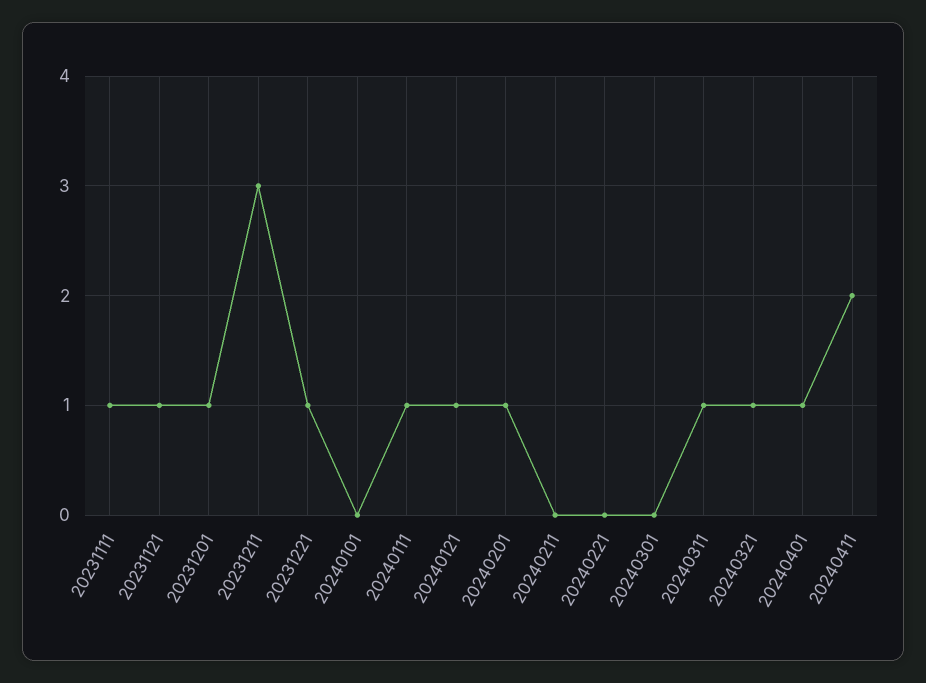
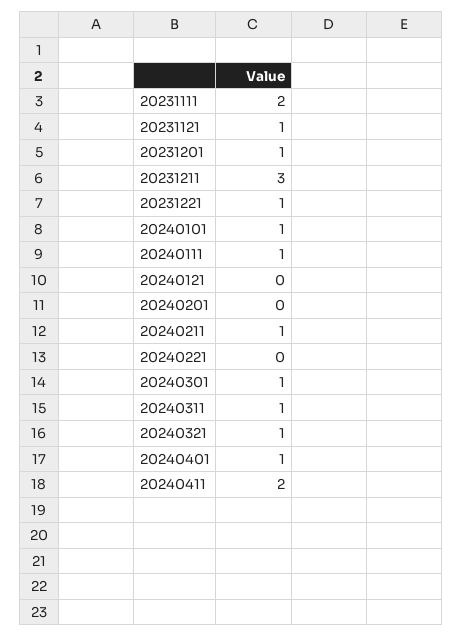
20231111: 1 -> 2
20240101: 0 -> 1
20240121: 1 -> 0
20240201: 1 -> 0
20240211: 0 -> 1
20240301: 0 -> 1

